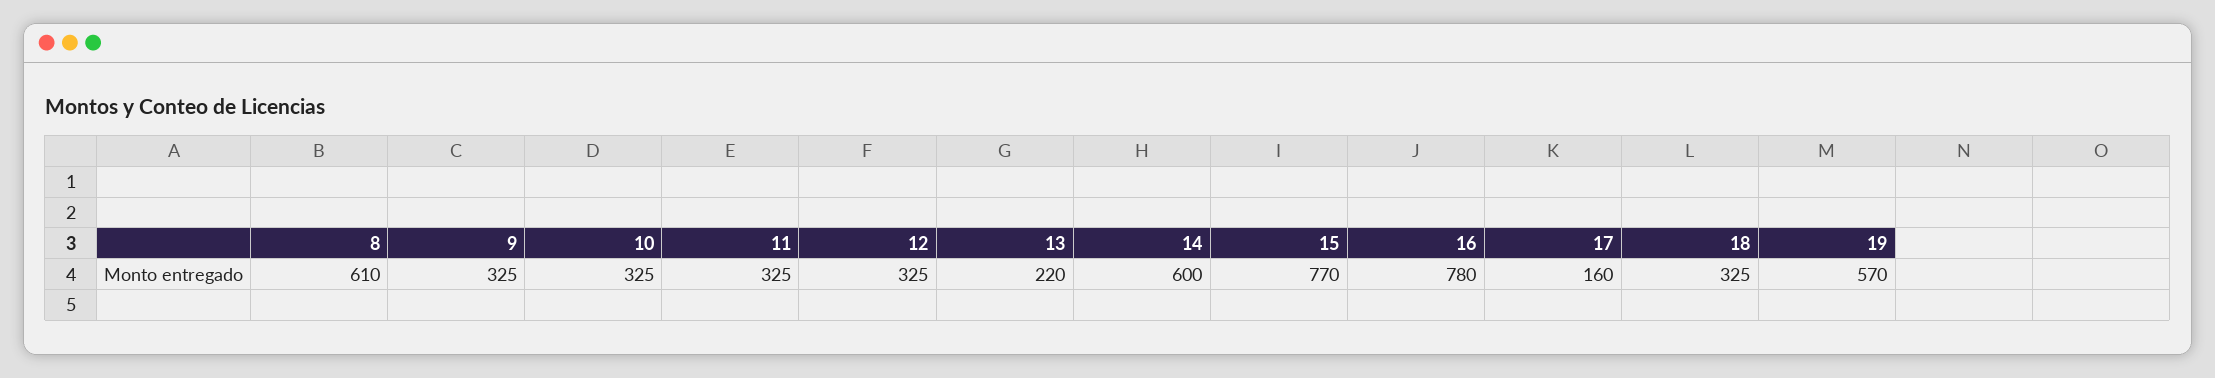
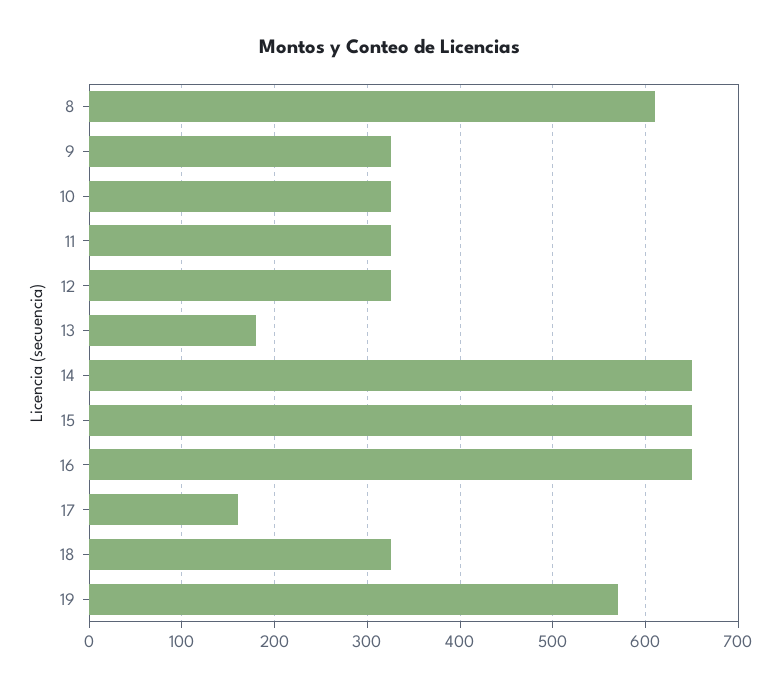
13: 220 -> 180
14: 600 -> 650
15: 770 -> 650
16: 780 -> 650

